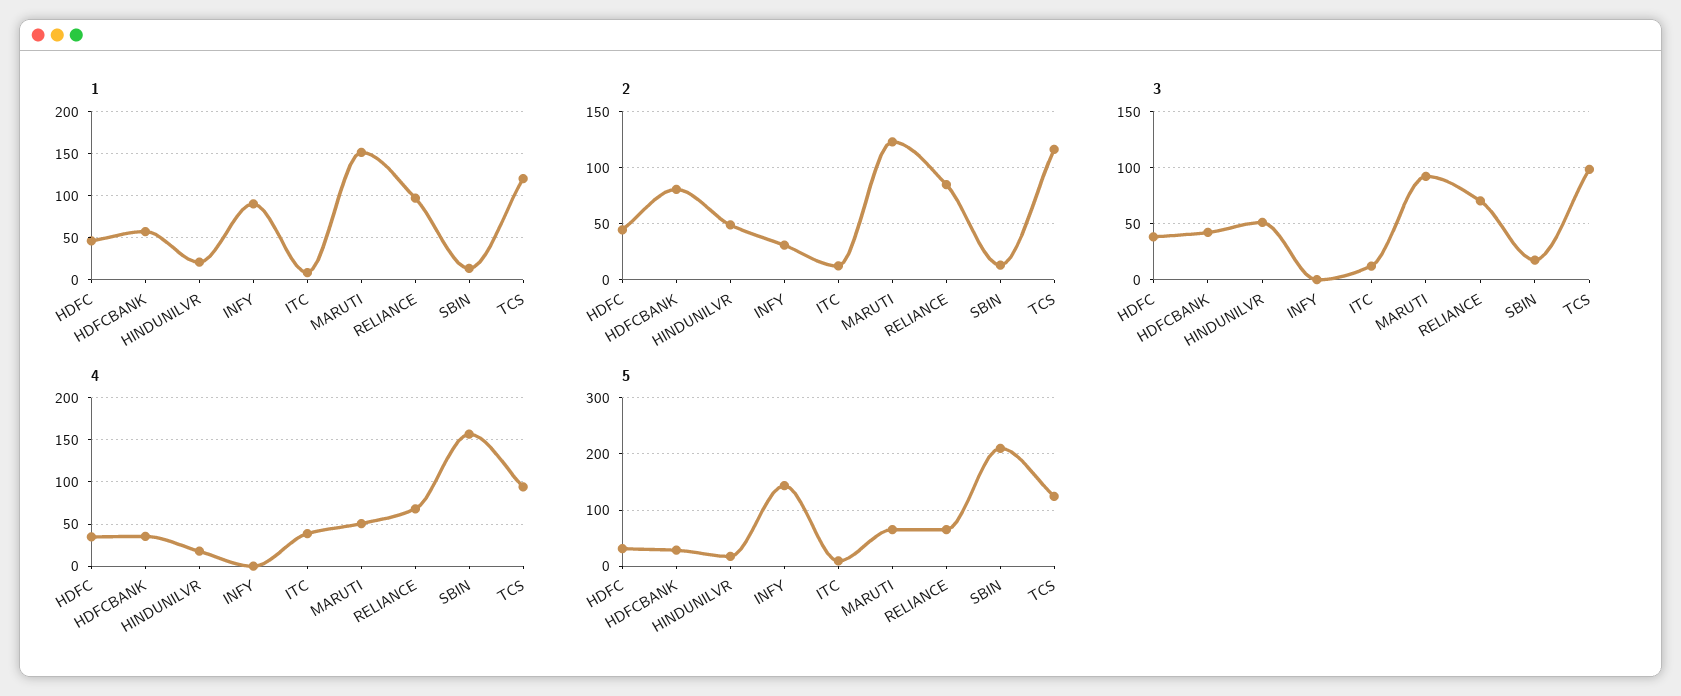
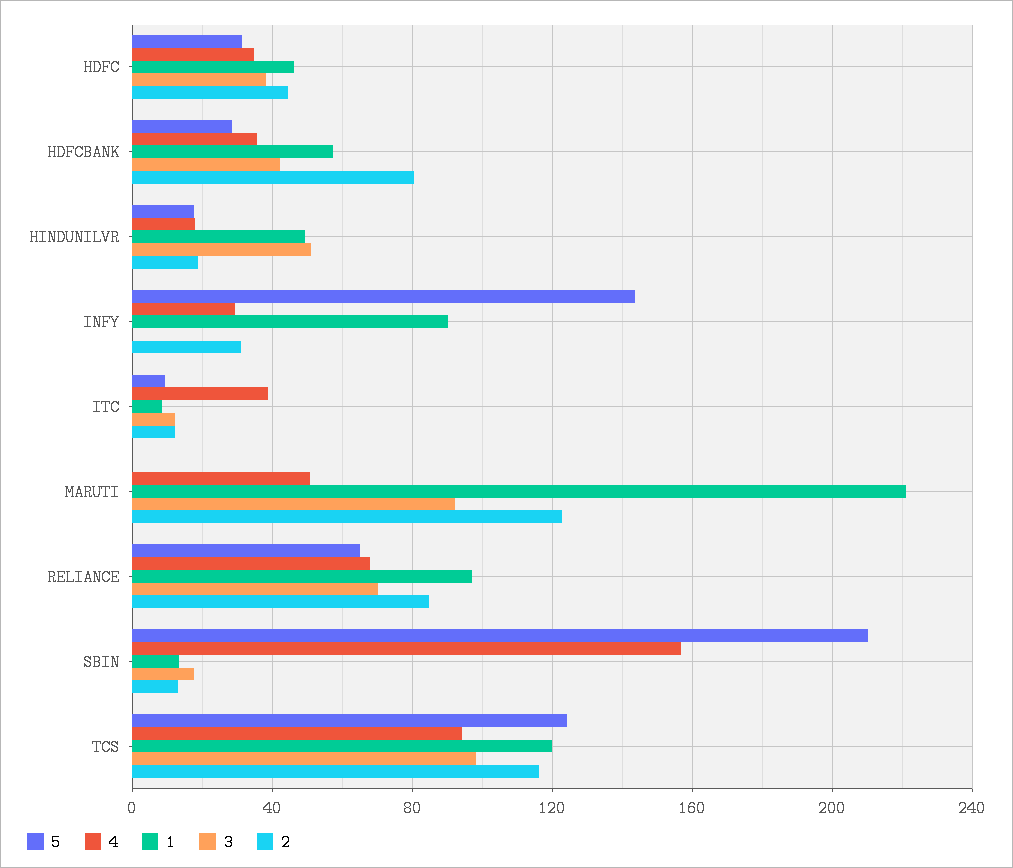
1, HINDUNILVR: 20 -> 50
1, MARUTI: 150 -> 220
2, HINDUNILVR: 50 -> 20
4, INFY: 0 -> 30
5, MARUTI: 60 -> 0

